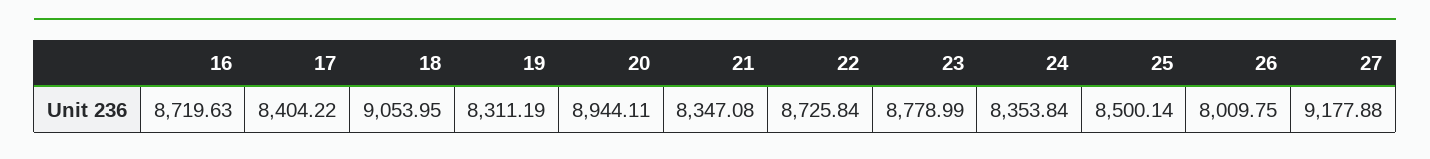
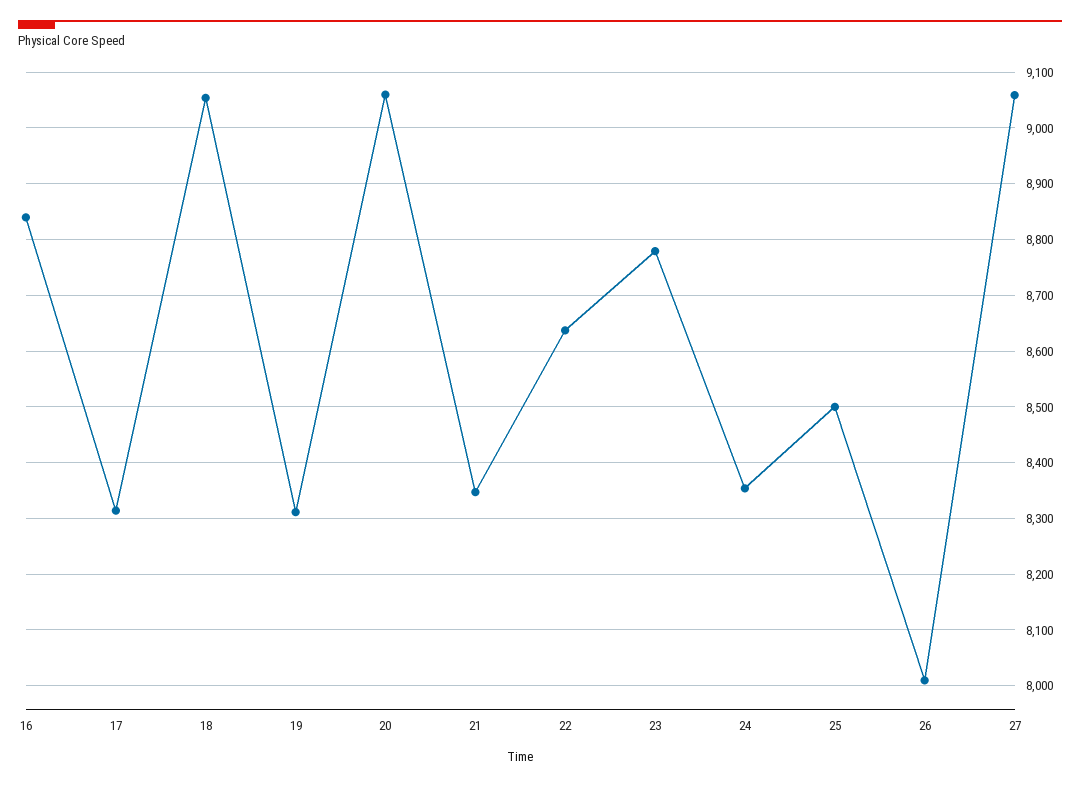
16: 8719.63 -> 8840
17: 8404.22 -> 8320
20: 8944.11 -> 9060
22: 8725.84 -> 8640
27: 9177.88 -> 9060

